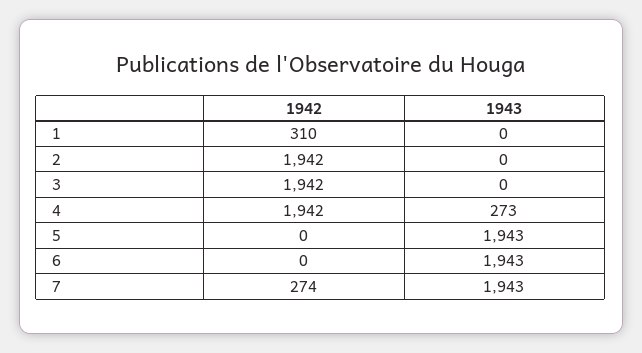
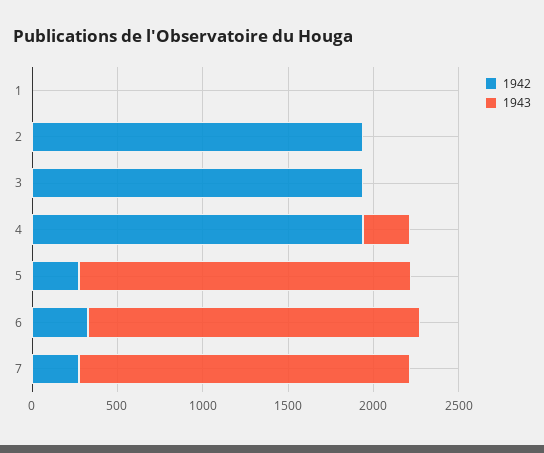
1942, 1: 310 -> 0
1942, 5: 0 -> 300
1942, 6: 0 -> 300

